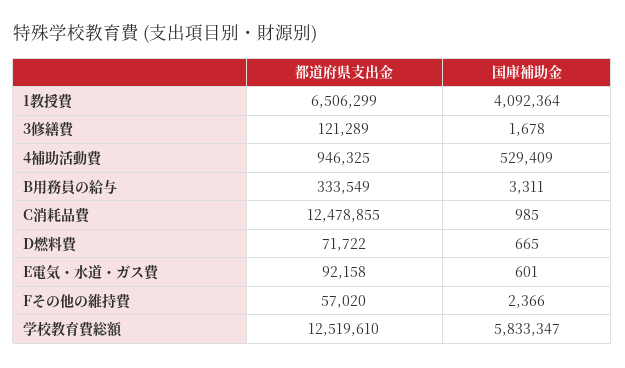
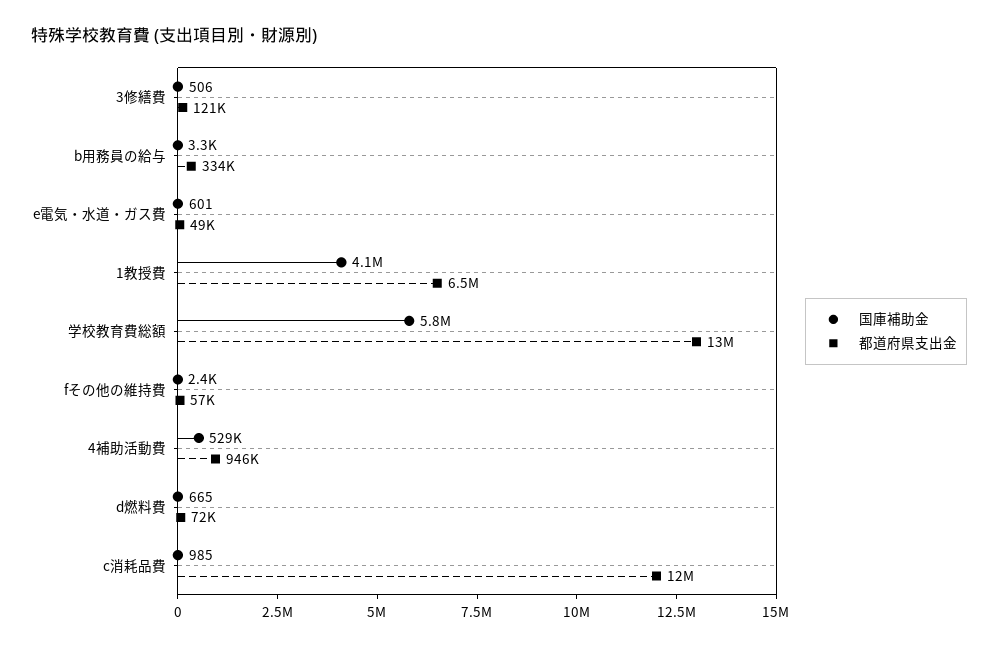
国庫補助金, 3修繕費: 1678 -> 506
都道府県支出金, E電気・水道・ガス費: 92158 -> 49000

